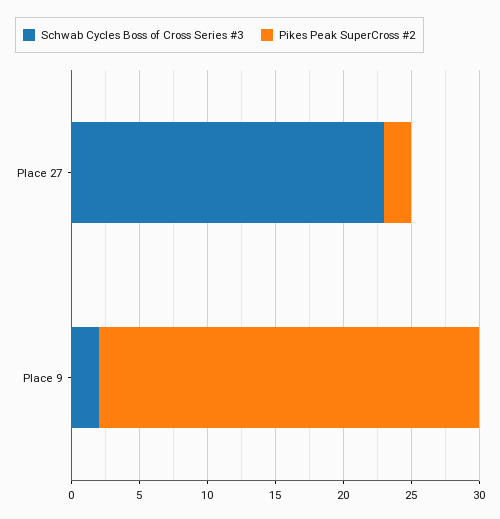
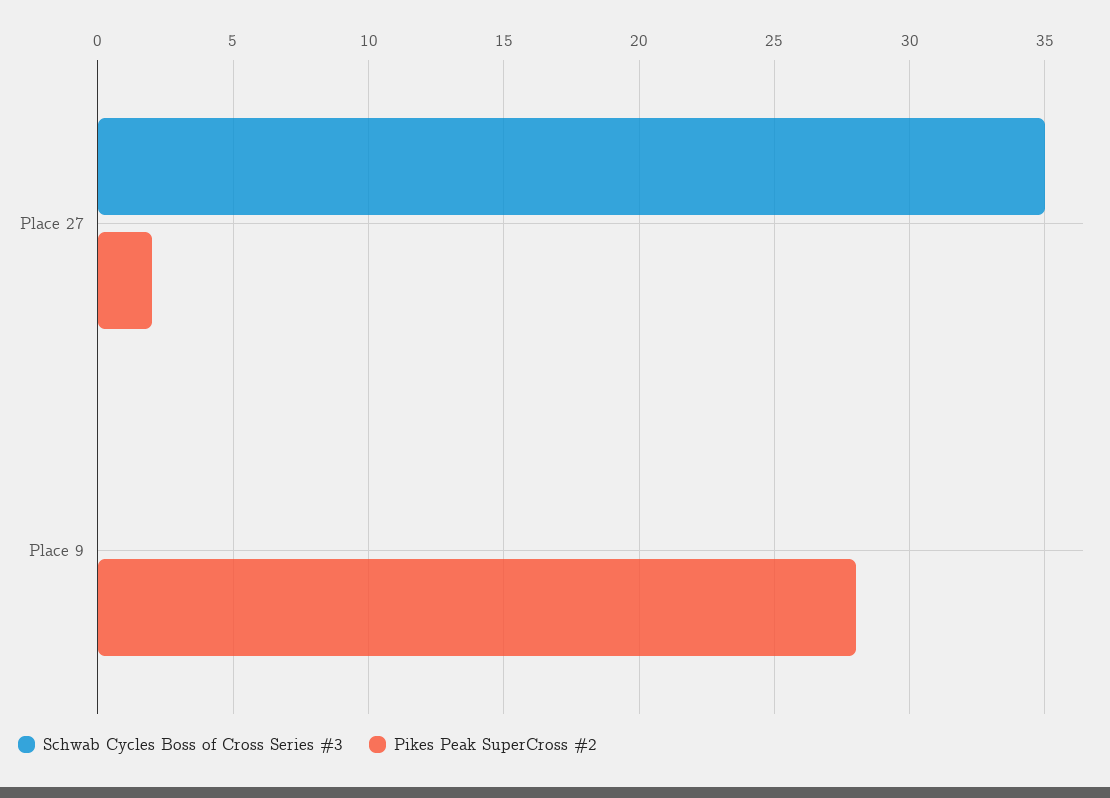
Schwab Cycles Boss of Cross Series #3, Place 27: 23 -> 35
Schwab Cycles Boss of Cross Series #3, Place 9: 2 -> 0

